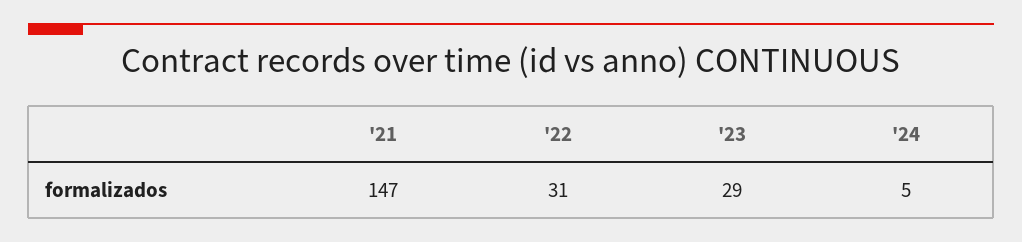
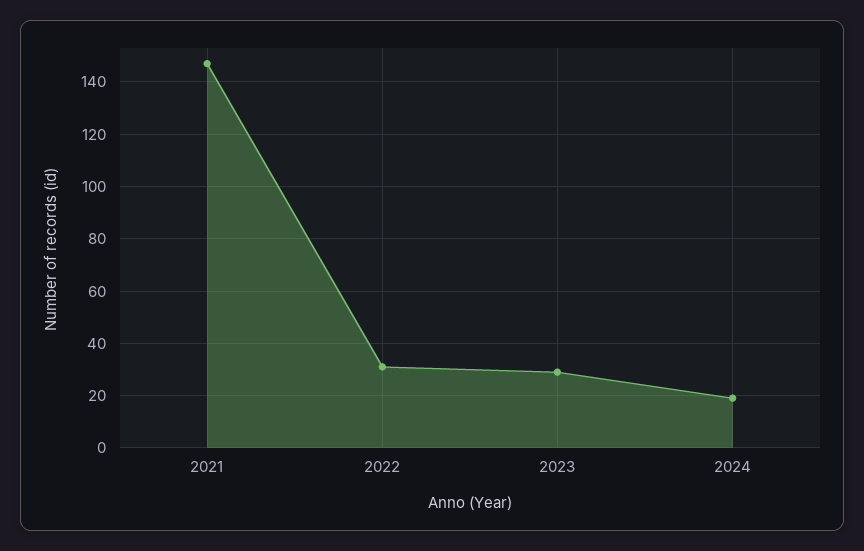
'24: 5 -> 20

